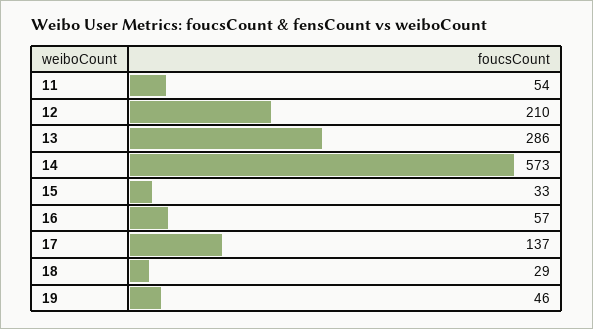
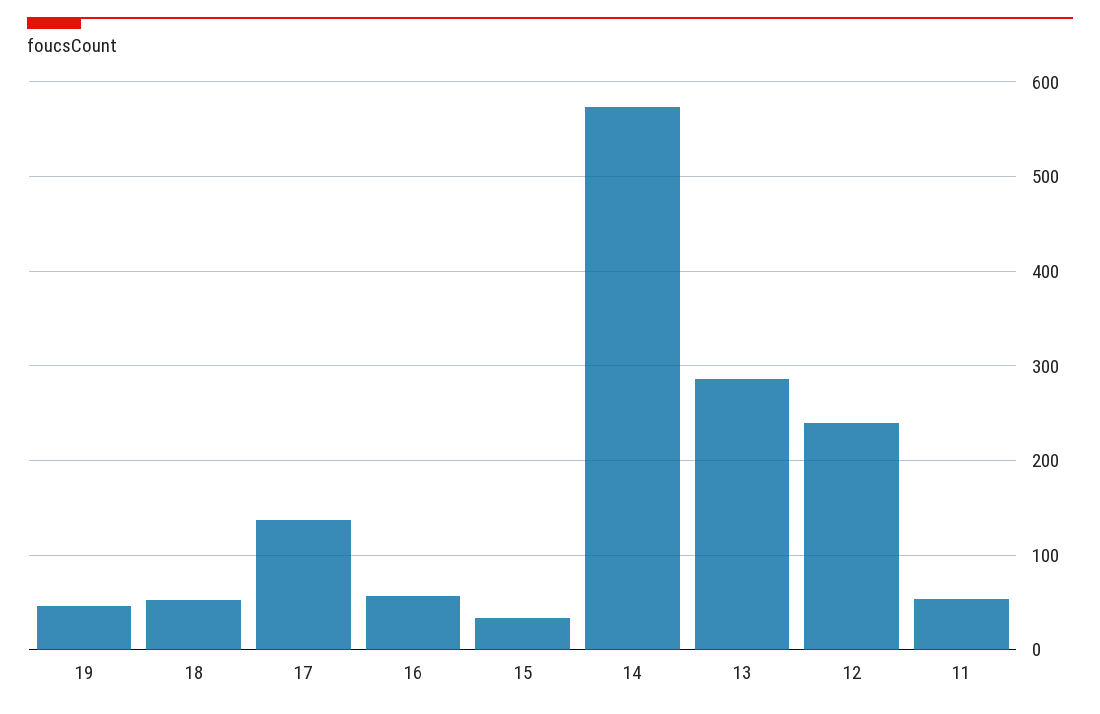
12: 210 -> 240
18: 29 -> 50

